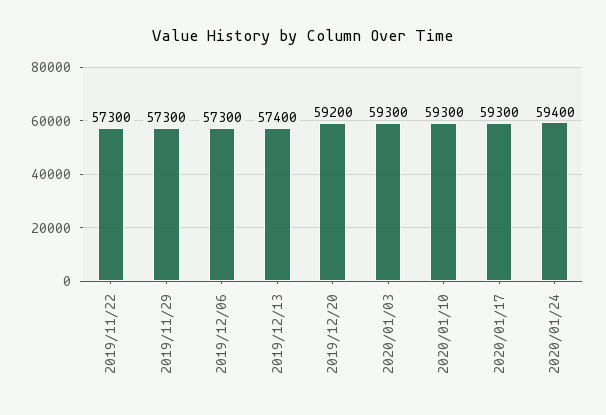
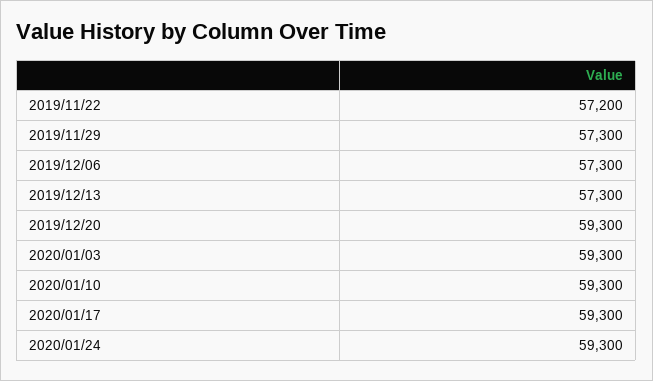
2019/11/22: 57300 -> 57200
2019/12/13: 57400 -> 57300
2019/12/20: 59200 -> 59300
2020/01/24: 59400 -> 59300

